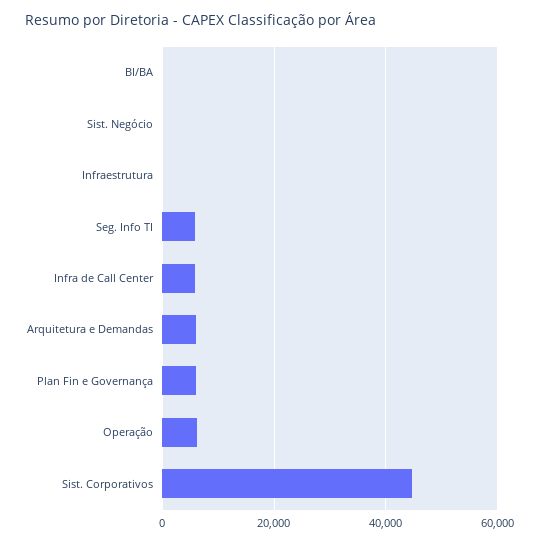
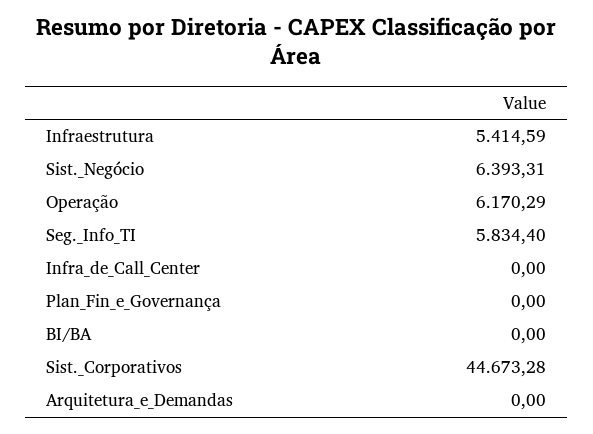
Sist. Negócio: 0 -> 6393.31
Infraestrutura: 0 -> 5414.59
Infra de Call Center: 6000 -> 0
Arquitetura e Demandas: 6000 -> 0
Plan Fin e Governança: 6000 -> 0

